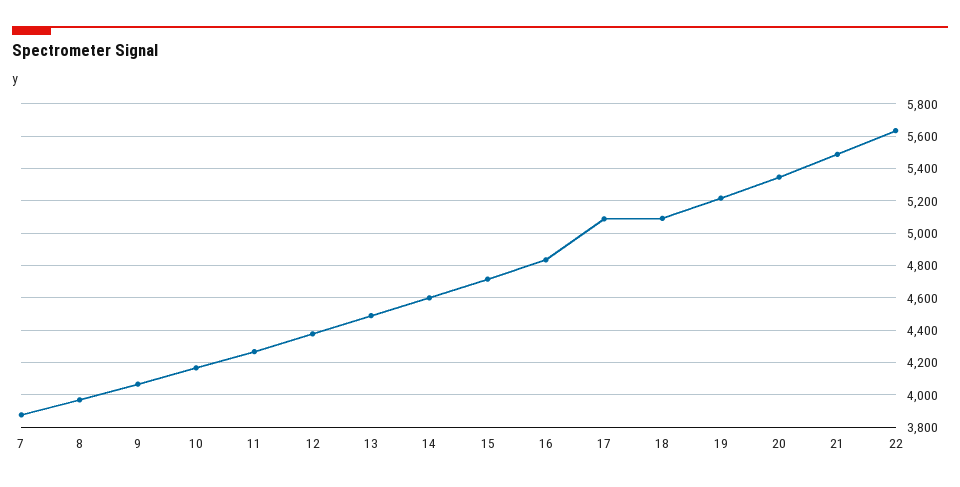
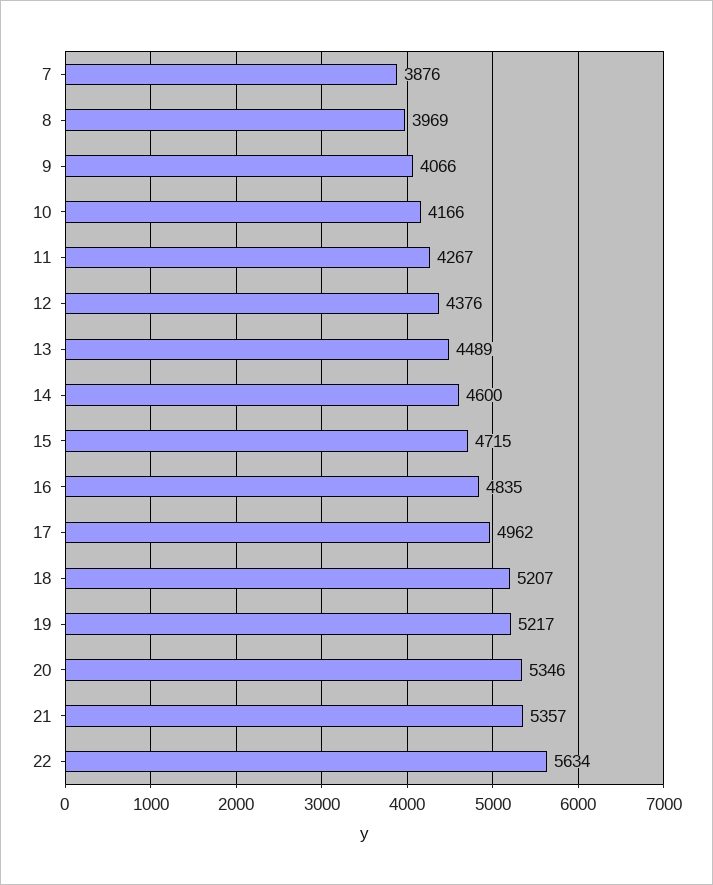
17: 5100 -> 4962
18: 5100 -> 5207
21: 5500 -> 5357

